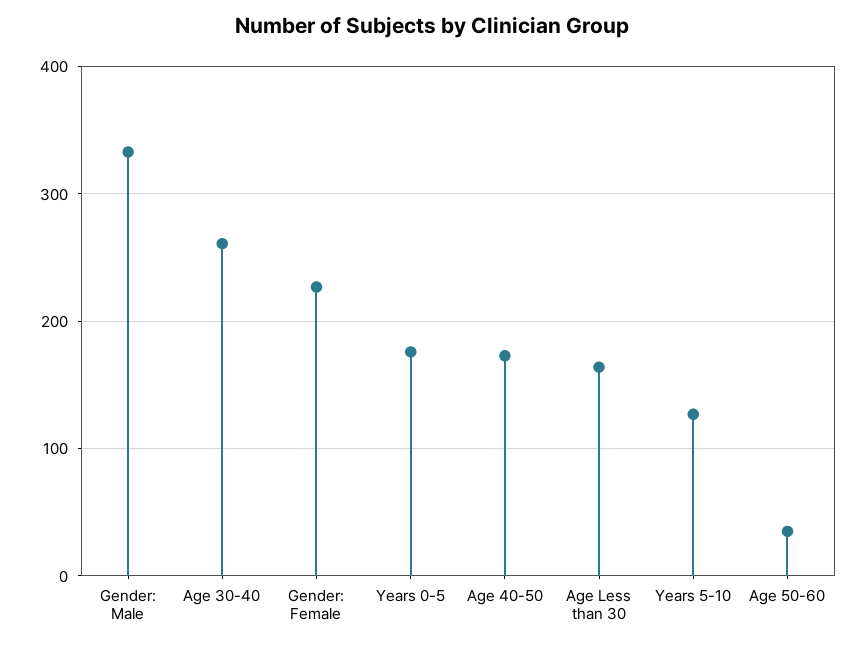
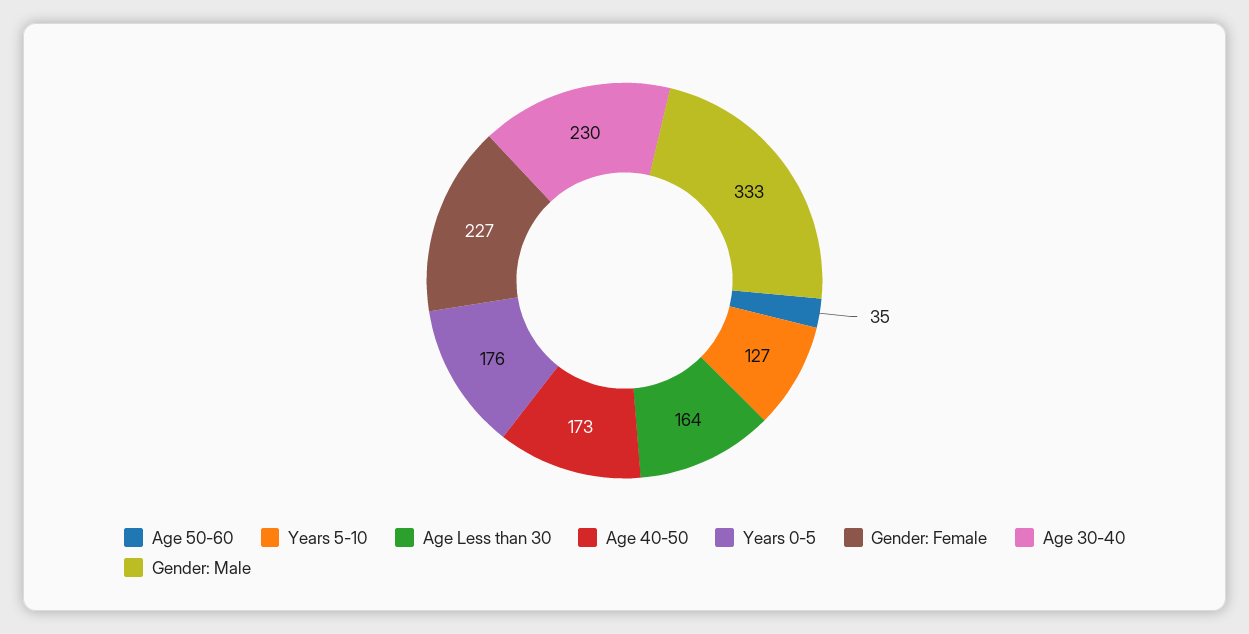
Age 30-40: 260 -> 230

